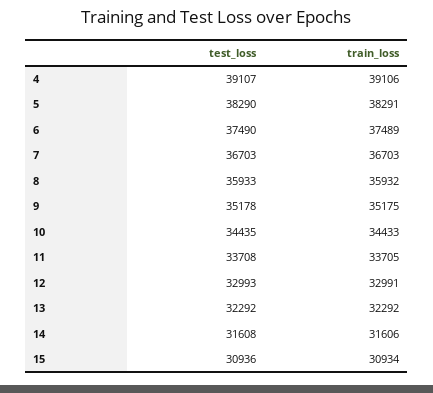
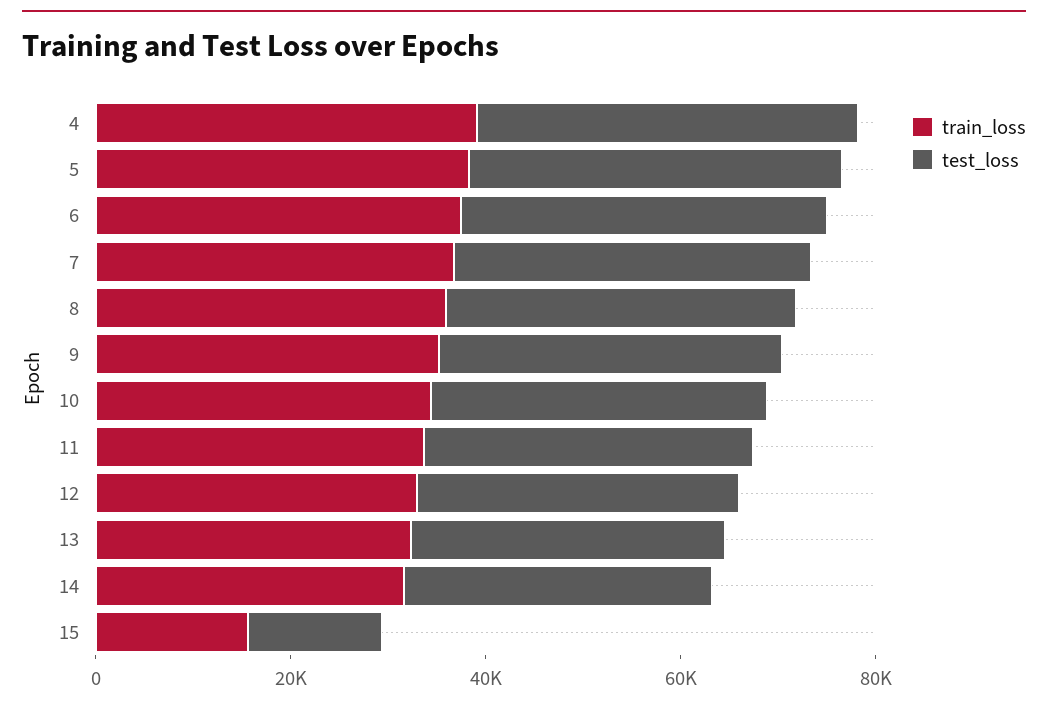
test_loss, 15: 30936 -> 15000
train_loss, 15: 30934 -> 15000

